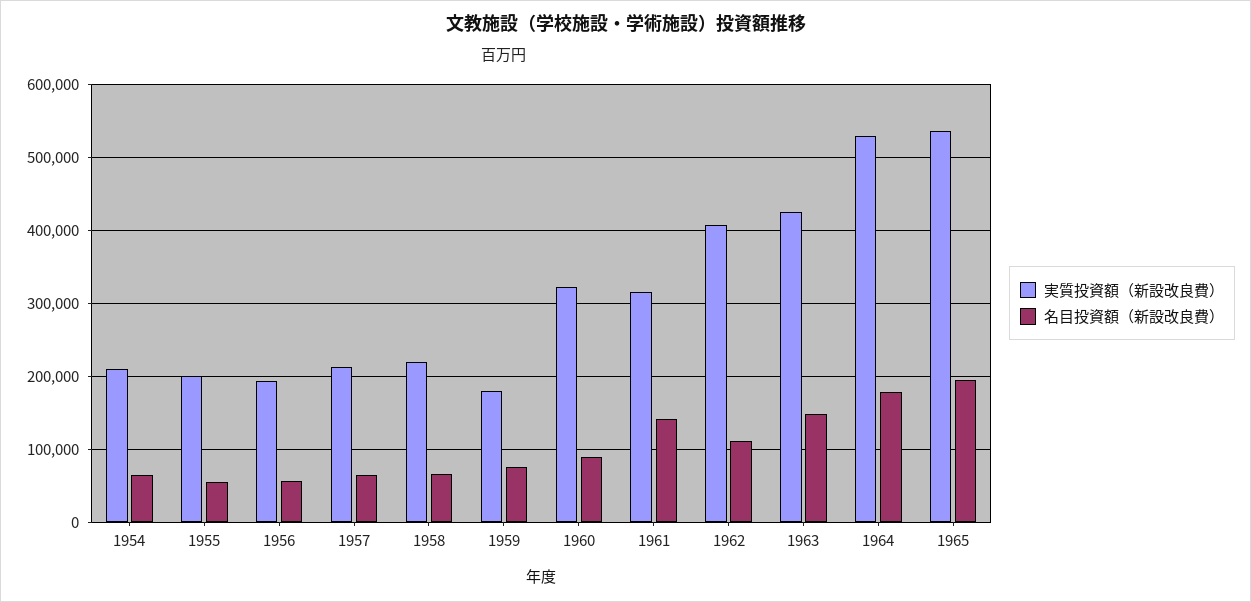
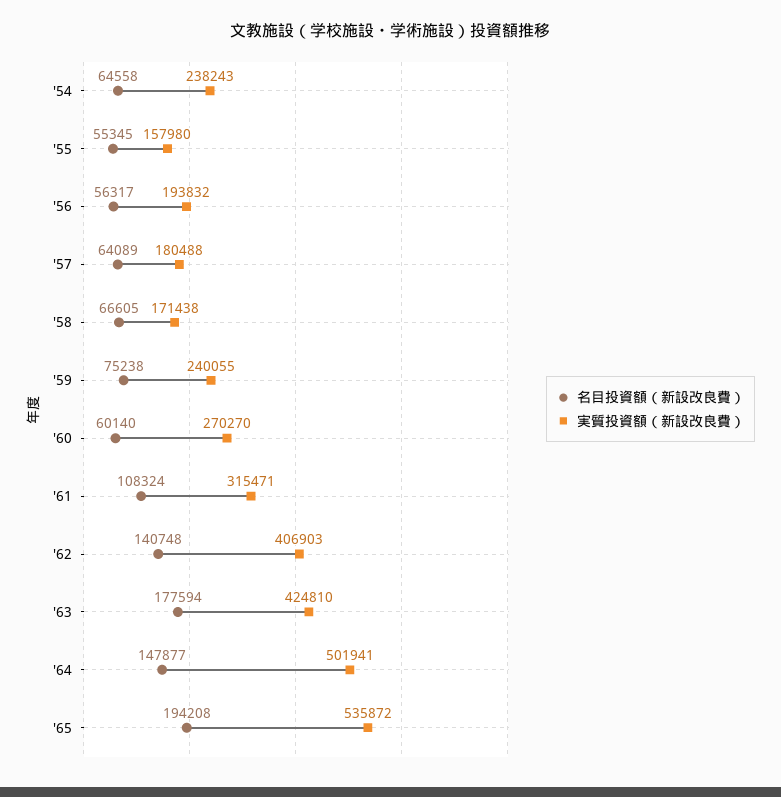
実質投資額（新設改良費）, 1954: 210000 -> 238243
実質投資額（新設改良費）, 1955: 200000 -> 157980
実質投資額（新設改良費）, 1957: 210000 -> 180488
実質投資額（新設改良費）, 1958: 220000 -> 171438
実質投資額（新設改良費）, 1959: 180000 -> 240055
実質投資額（新設改良費）, 1960: 320000 -> 270270
名目投資額（新設改良費）, 1960: 90000 -> 60140
名目投資額（新設改良費）, 1961: 140000 -> 108324
名目投資額（新設改良費）, 1962: 110000 -> 140748
名目投資額（新設改良費）, 1963: 150000 -> 177594
実質投資額（新設改良費）, 1964: 530000 -> 501941
名目投資額（新設改良費）, 1964: 180000 -> 147877

